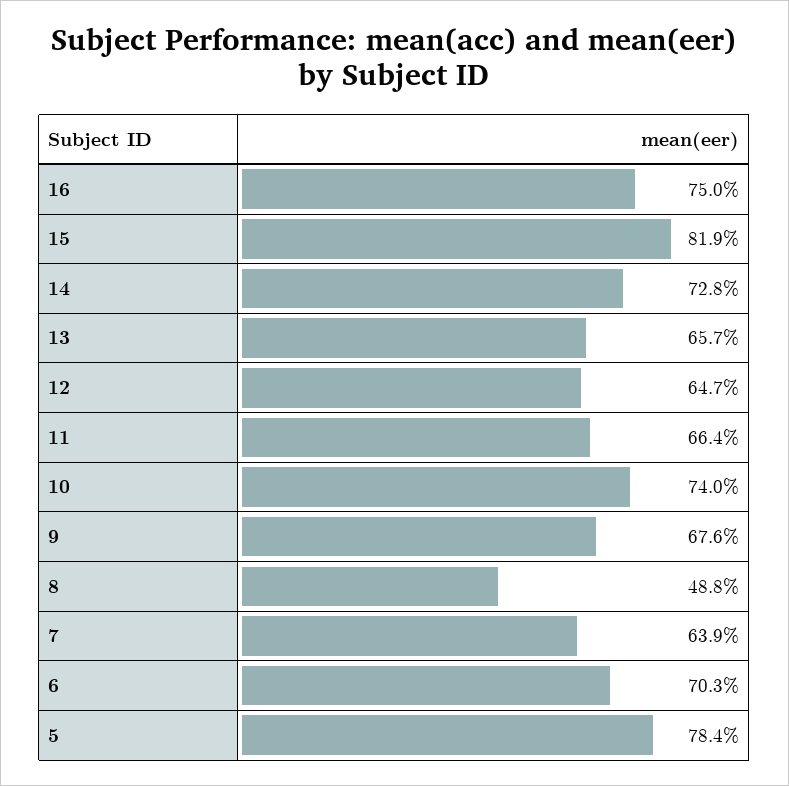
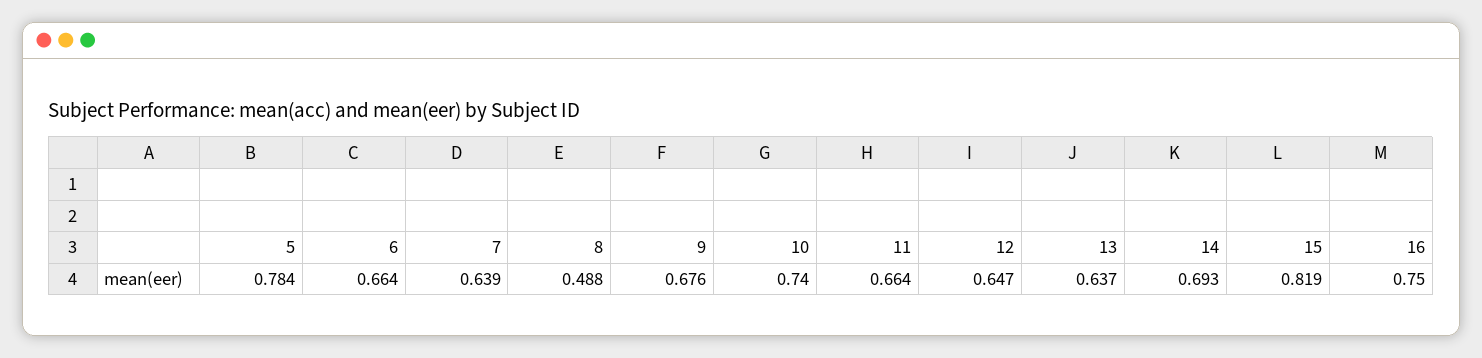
14: 0.728 -> 0.693
13: 0.657 -> 0.637
6: 0.703 -> 0.664

